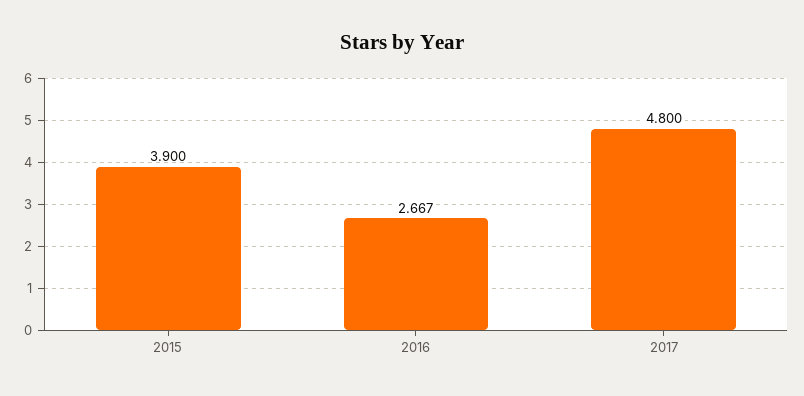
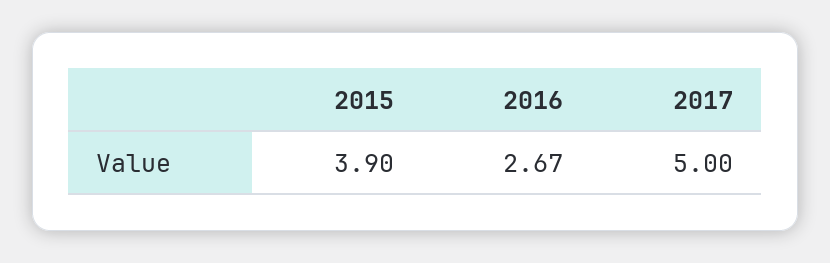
2017: 4.8 -> 5

